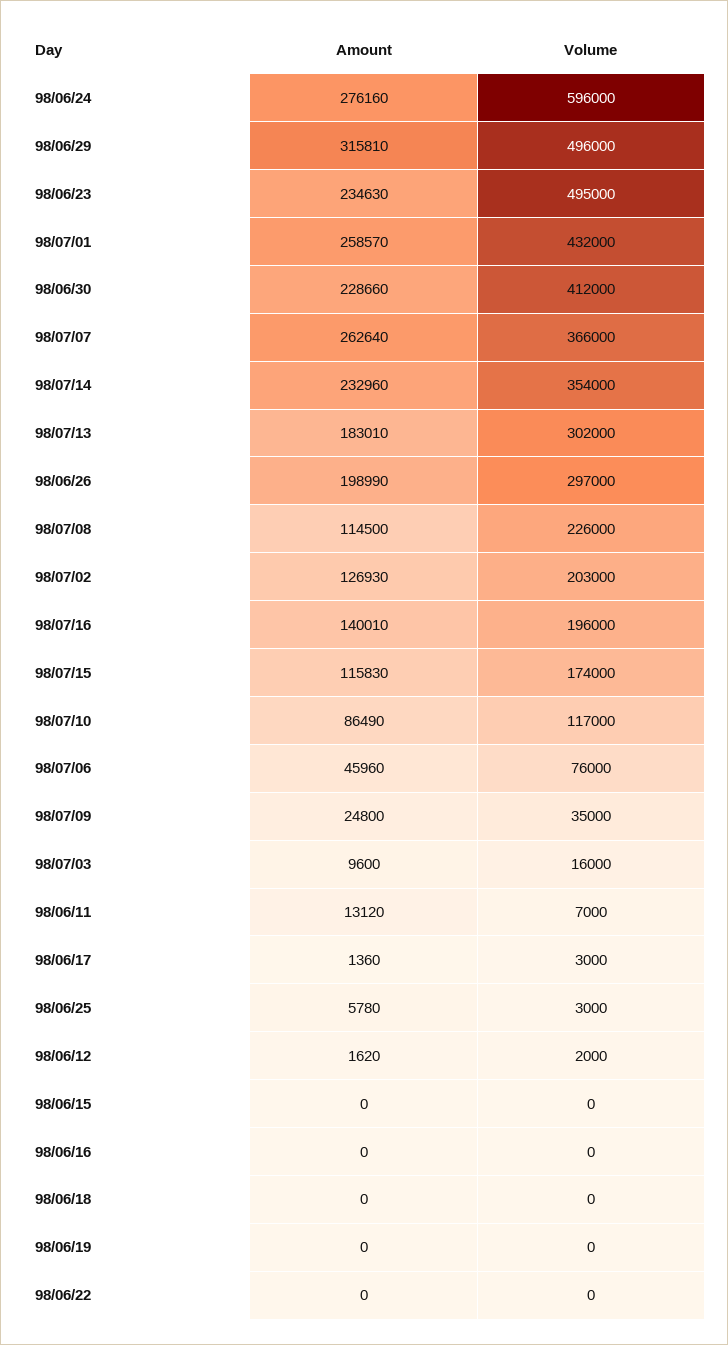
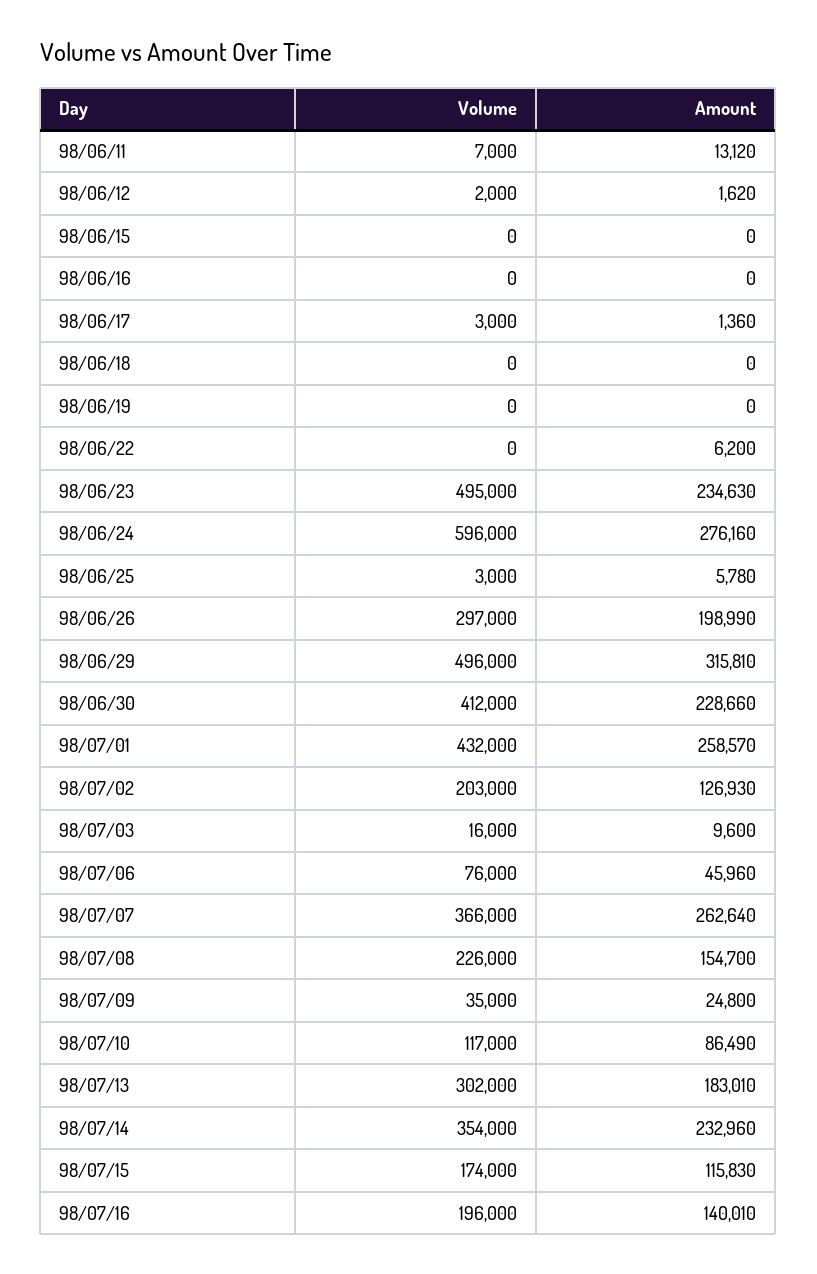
Amount, 98/07/08: 114500 -> 154700
Amount, 98/06/22: 0 -> 6200

